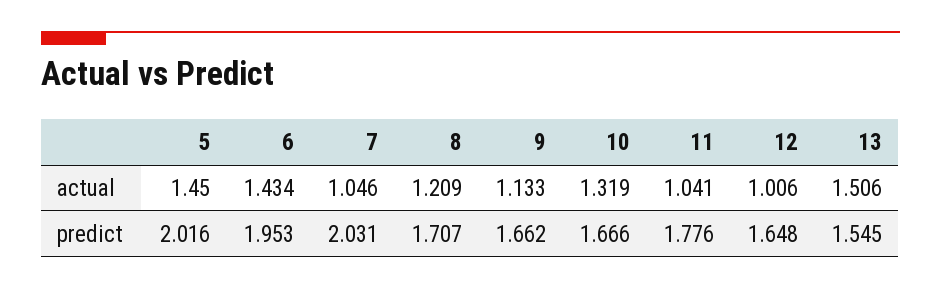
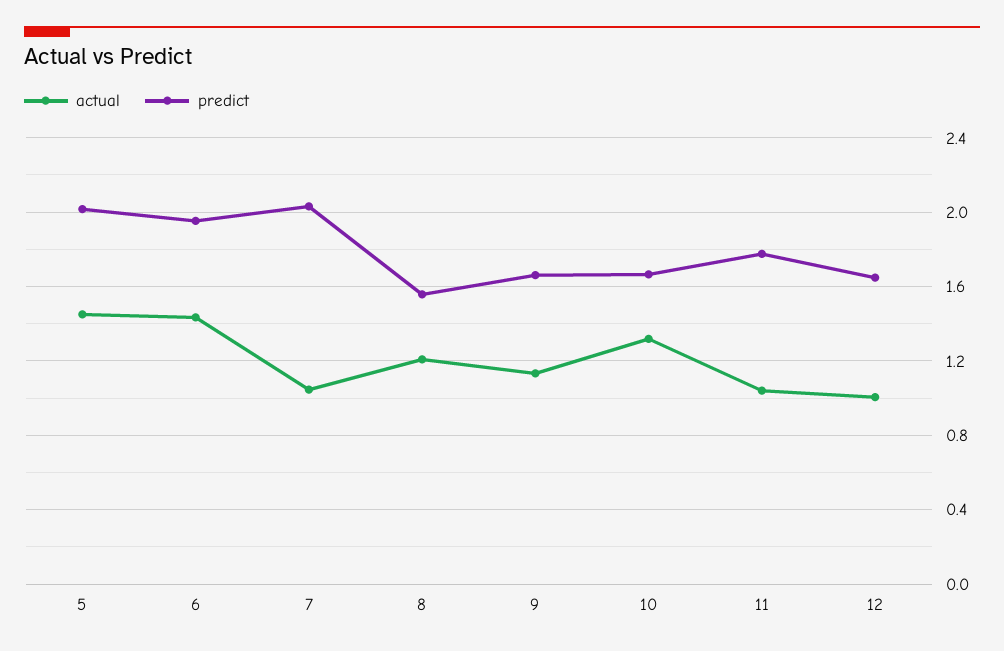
actual, 13: 1.506 -> none
predict, 8: 1.707 -> 1.55
predict, 13: 1.545 -> none

